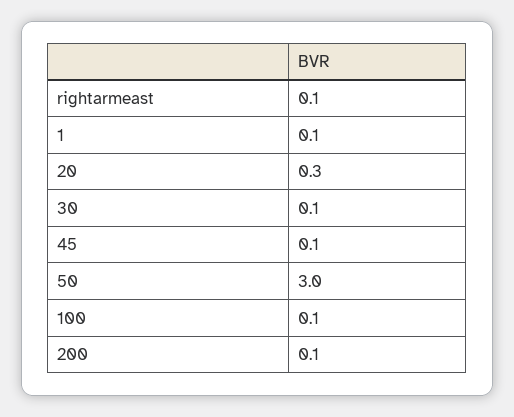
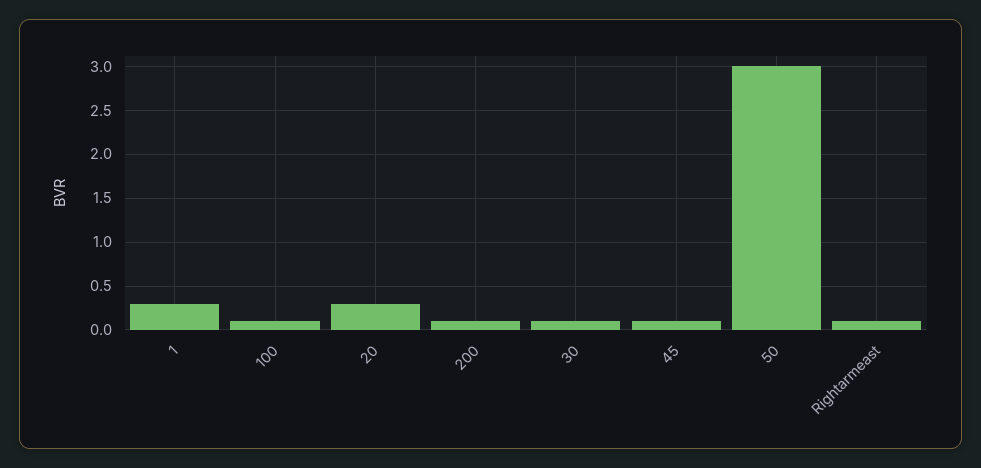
1: 0.1 -> 0.3

